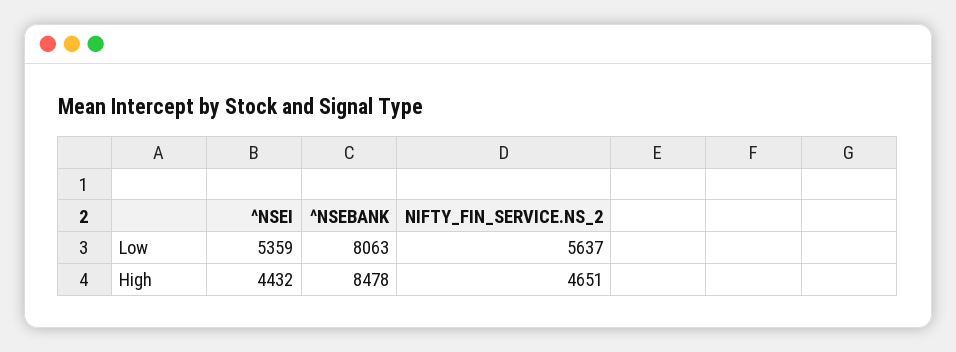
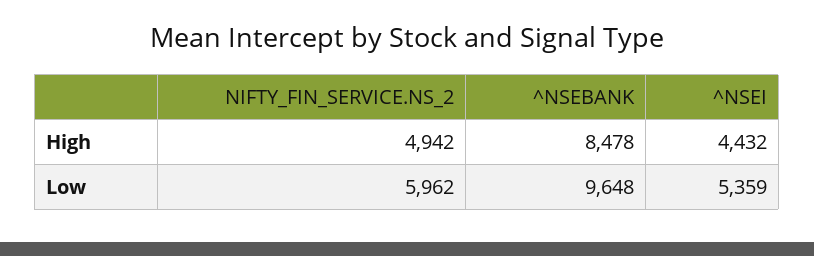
^NSEBANK, Low: 8063 -> 9648
NIFTY_FIN_SERVICE.NS_2, Low: 5637 -> 5962
NIFTY_FIN_SERVICE.NS_2, High: 4651 -> 4942

